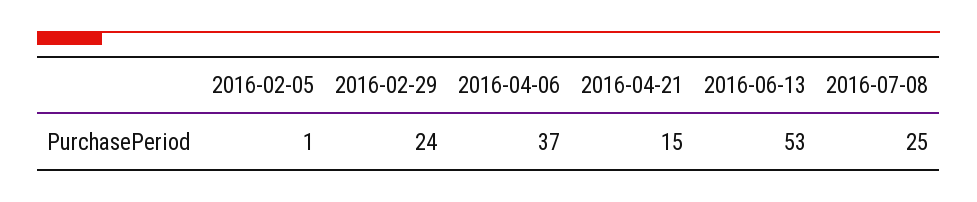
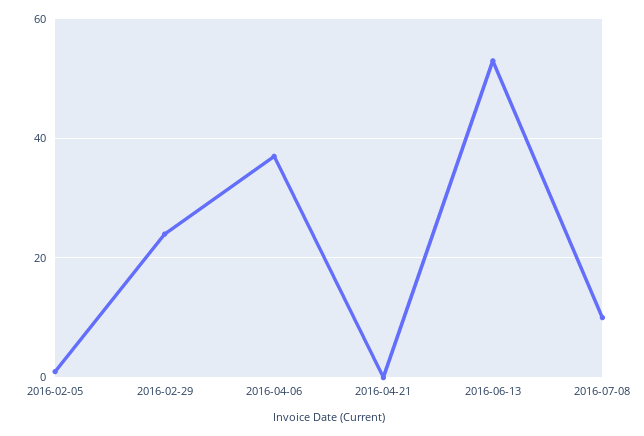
2016-04-21: 15 -> 0
2016-07-08: 25 -> 10

